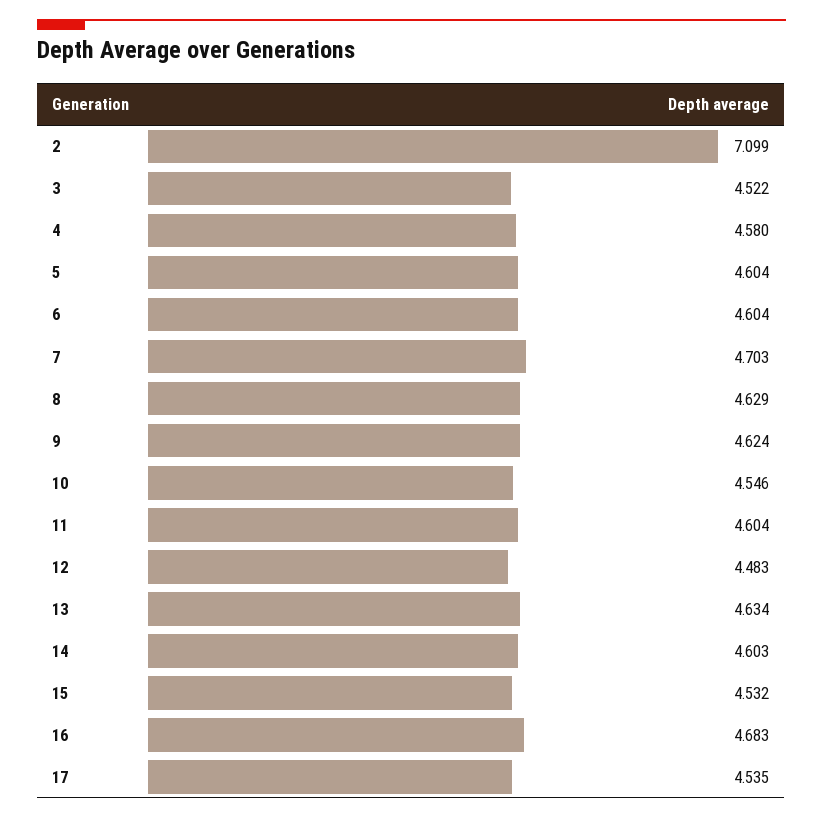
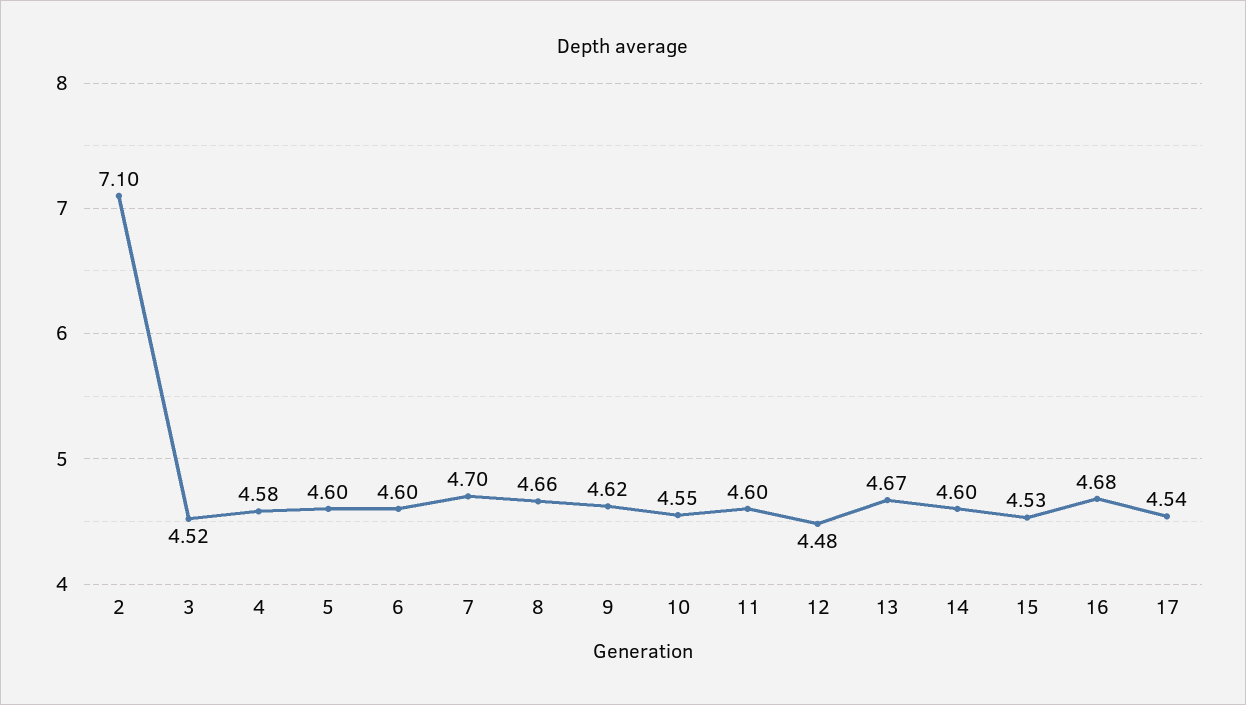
8: 4.629 -> 4.66
13: 4.634 -> 4.67

